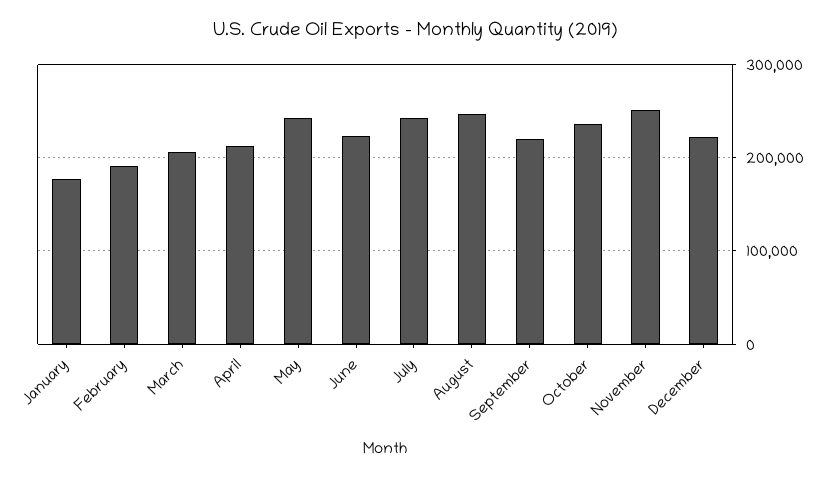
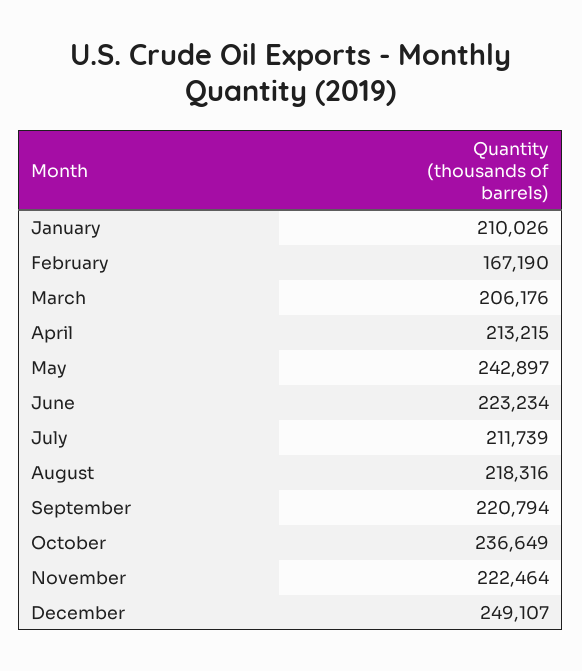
January: 180000 -> 210026
February: 190000 -> 167190
July: 240000 -> 211739
August: 250000 -> 218316
November: 250000 -> 222464
December: 220000 -> 249107

